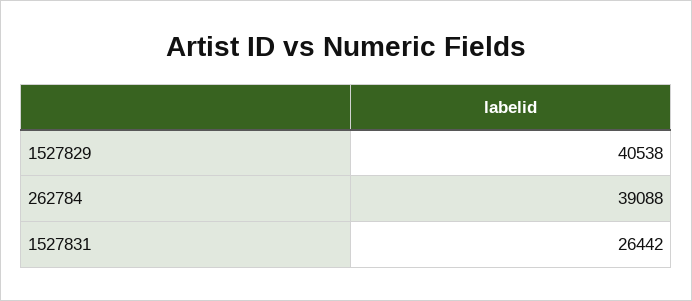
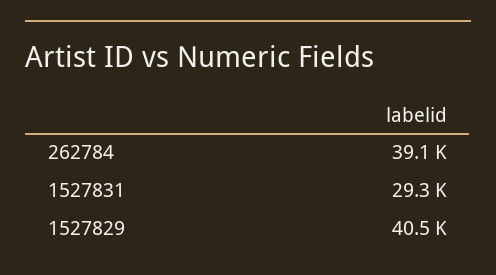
1527831: 26442 -> 29300

